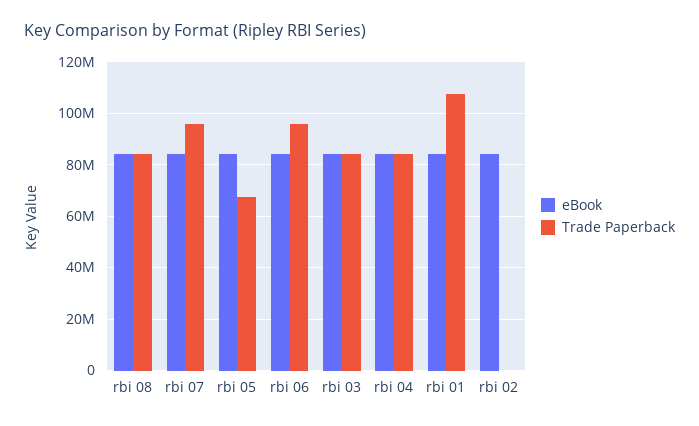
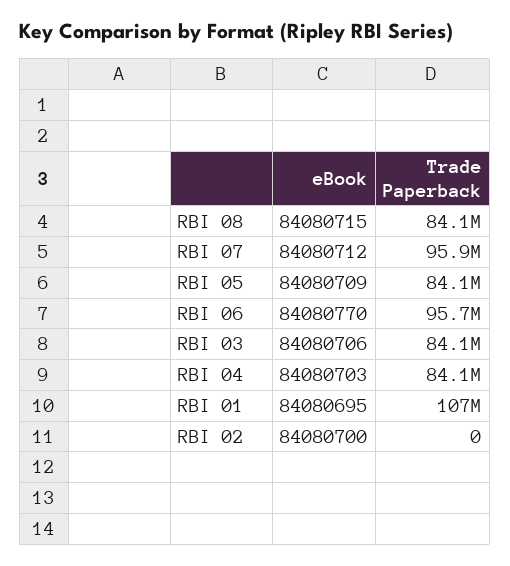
Trade Paperback, rbi 05: 67500000 -> 84100000

